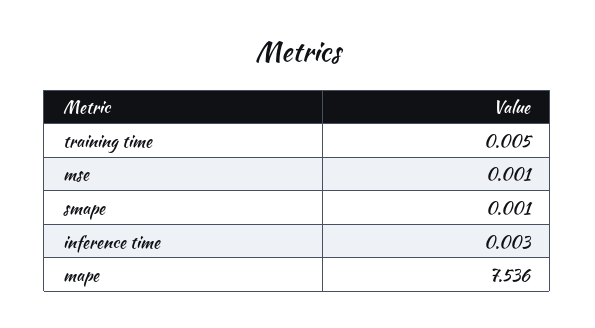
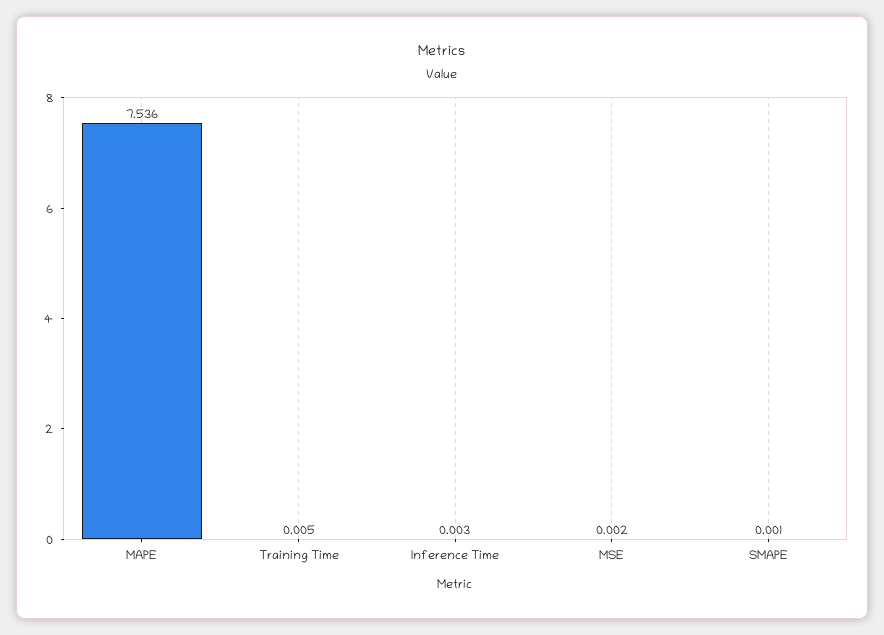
mse: 0.001 -> 0.002

